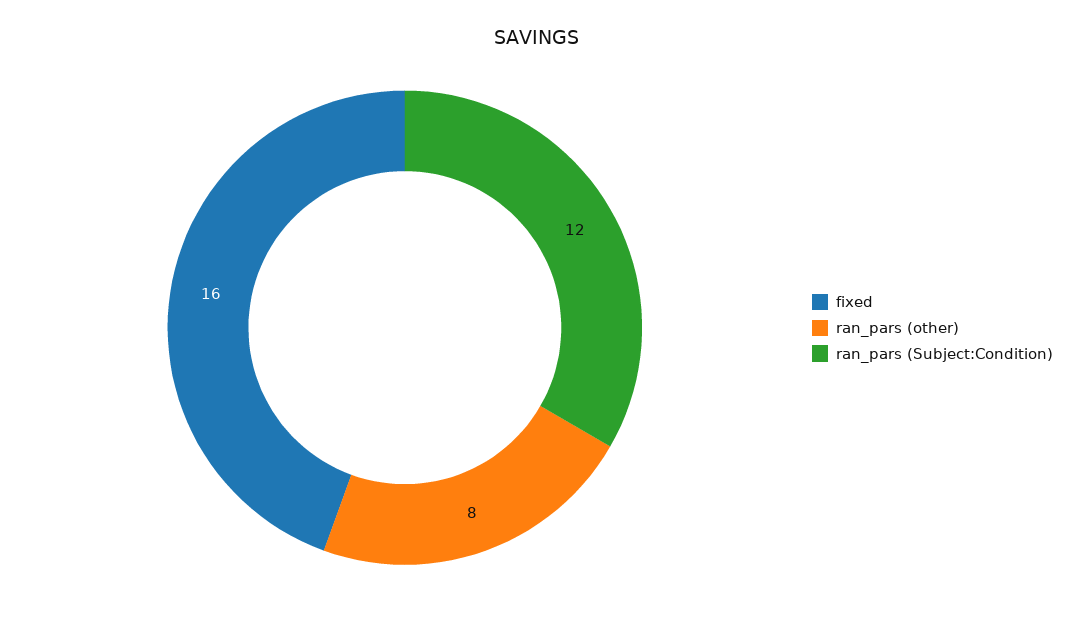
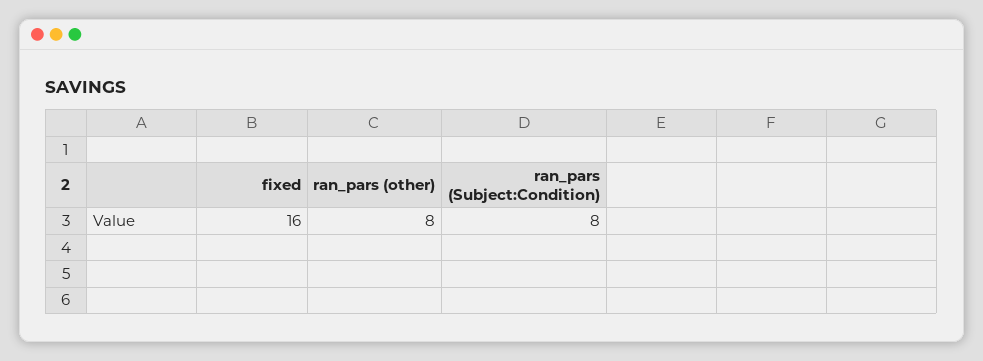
ran_pars (Subject:Condition): 12 -> 8

